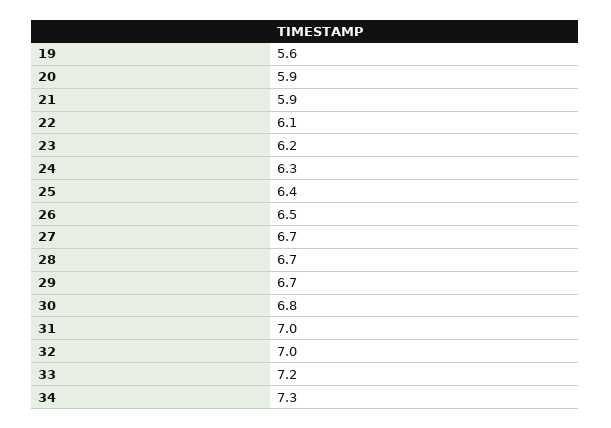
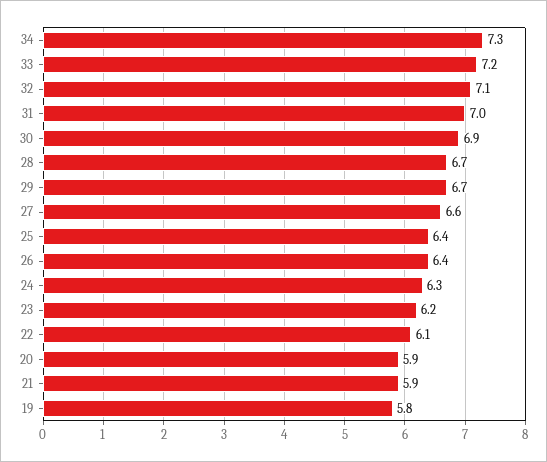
19: 5.6 -> 5.8
26: 6.5 -> 6.4
27: 6.7 -> 6.6
30: 6.8 -> 6.9
32: 7 -> 7.1

